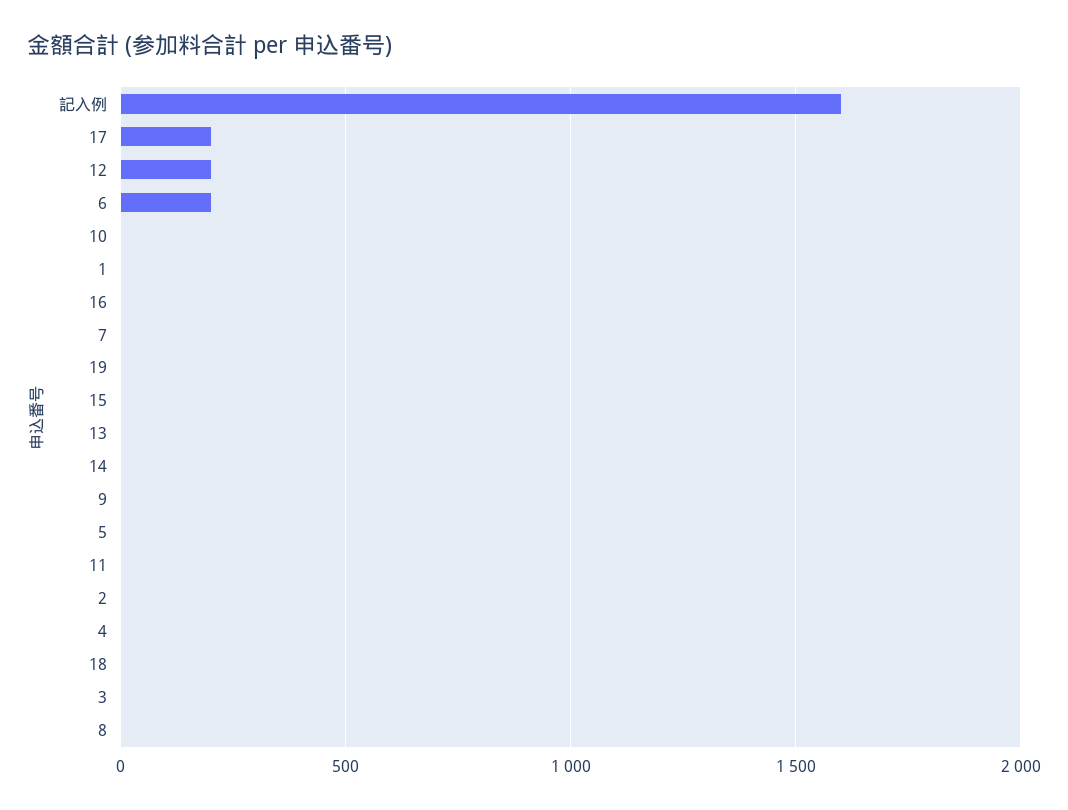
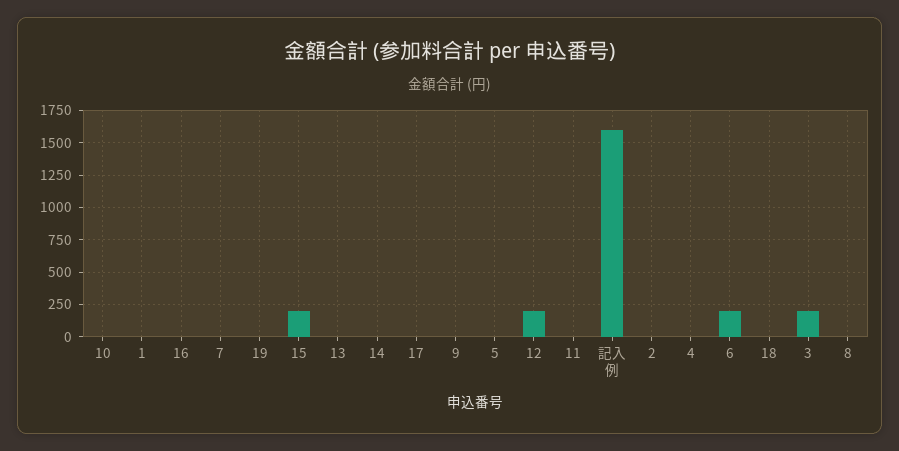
17: 200 -> 0
15: 0 -> 200
3: 0 -> 200

